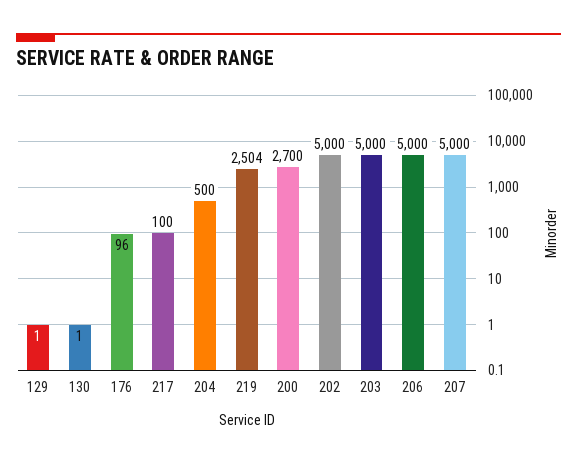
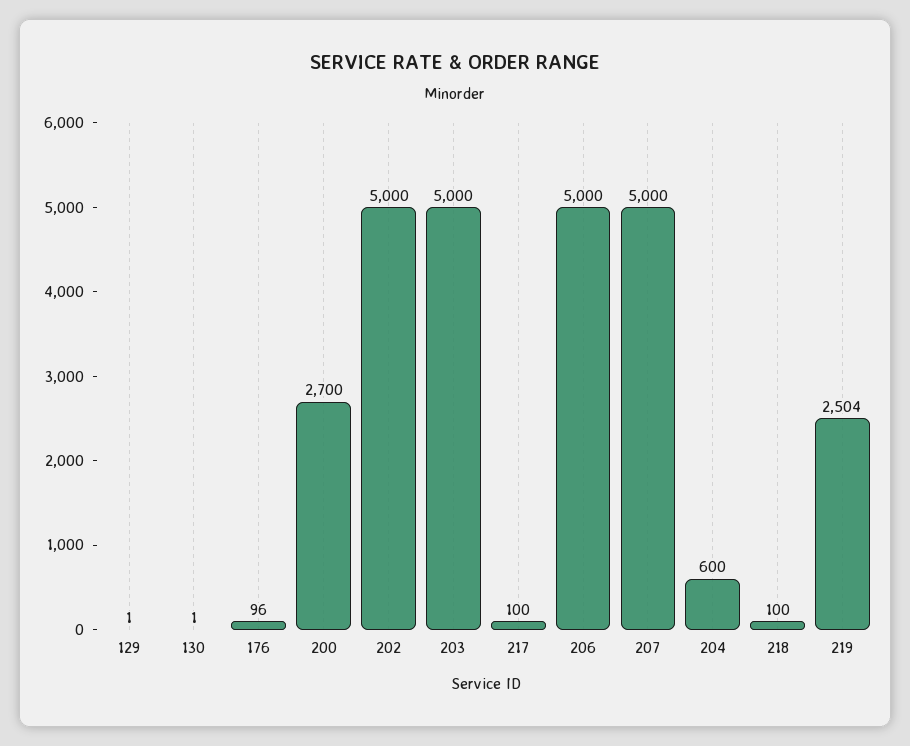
204: 500 -> 600
218: none -> 100

